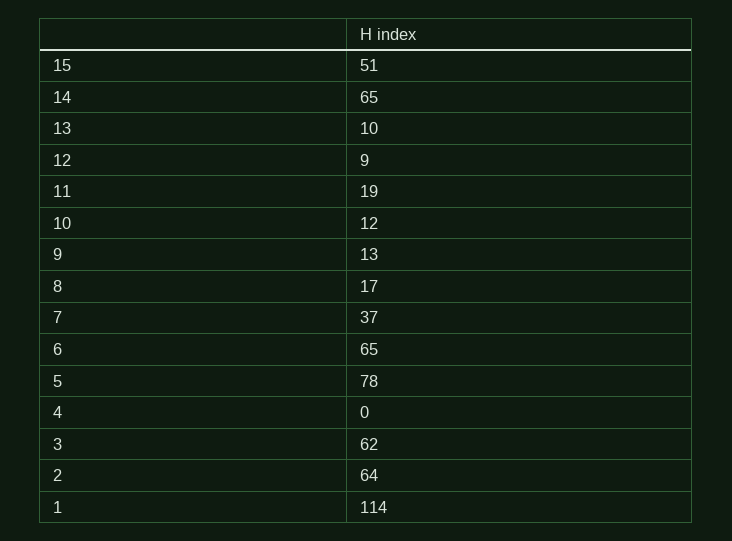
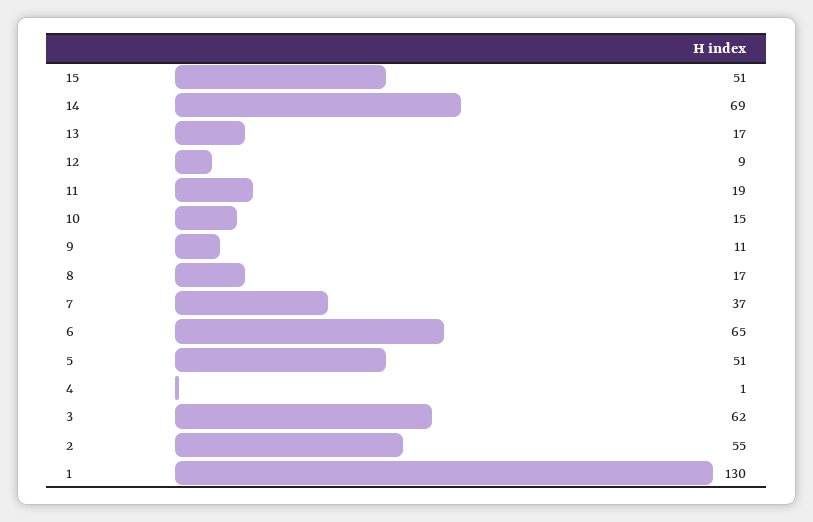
14: 65 -> 69
13: 10 -> 17
10: 12 -> 15
9: 13 -> 11
5: 78 -> 51
4: 0 -> 1
2: 64 -> 55
1: 114 -> 130

